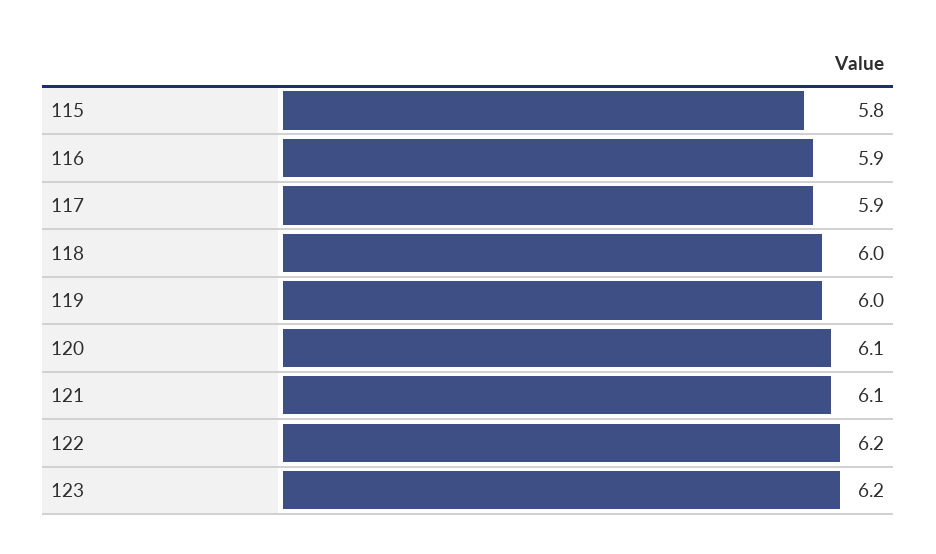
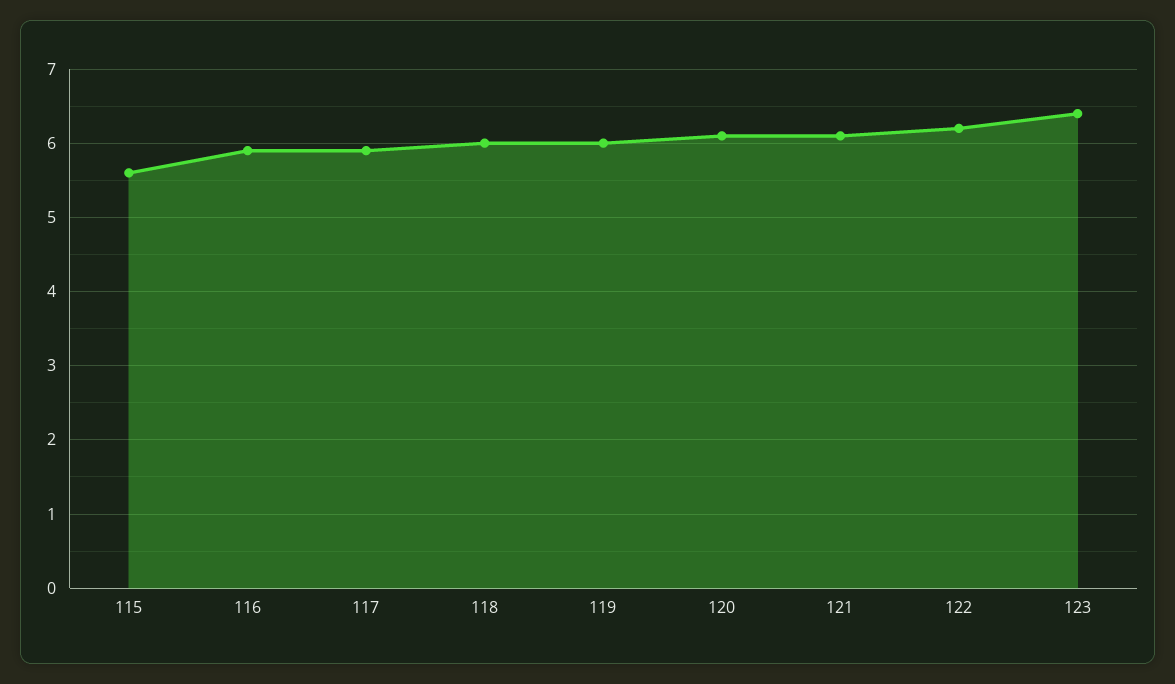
115: 5.8 -> 5.6
123: 6.2 -> 6.4

